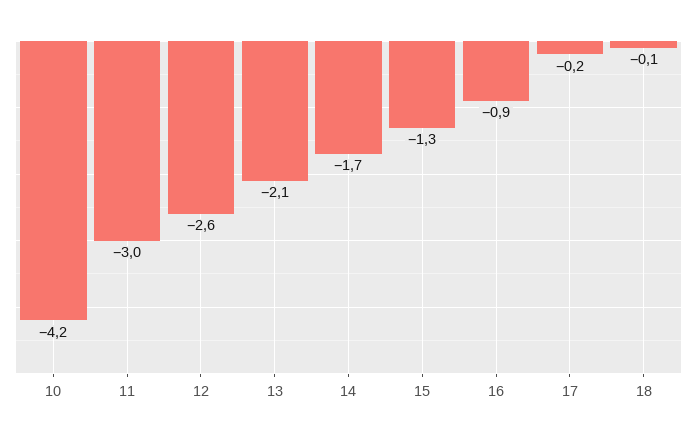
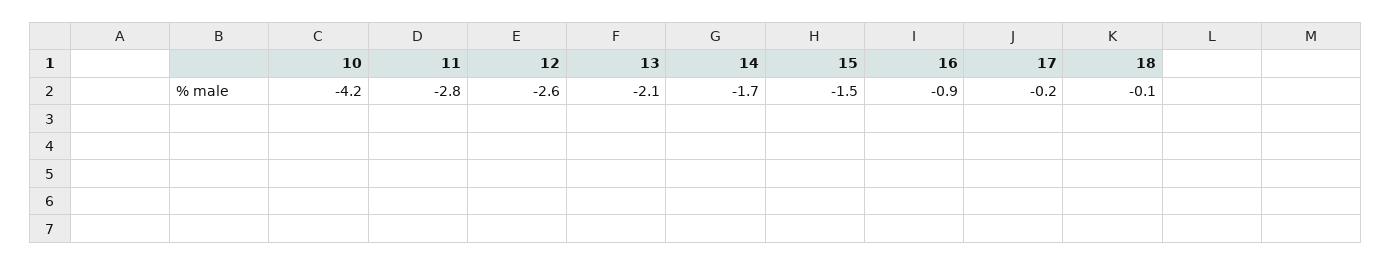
11: -3 -> -2.8
15: -1.3 -> -1.5

